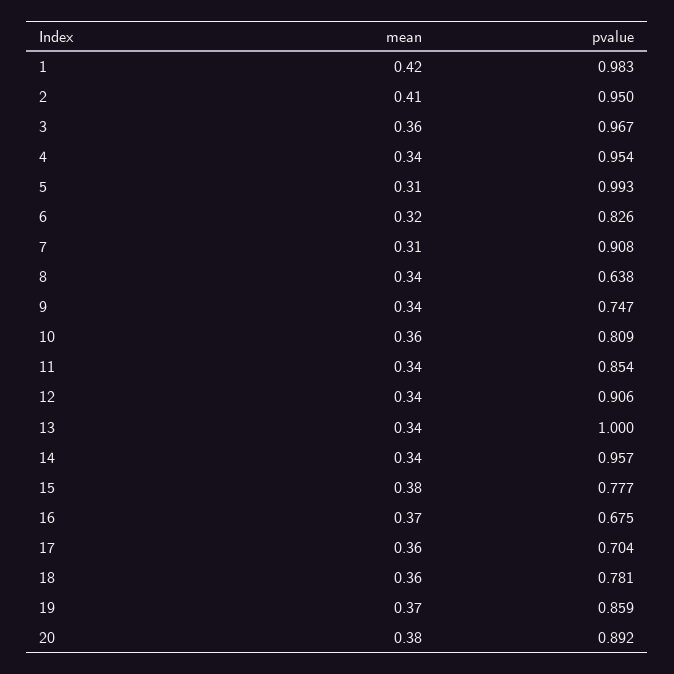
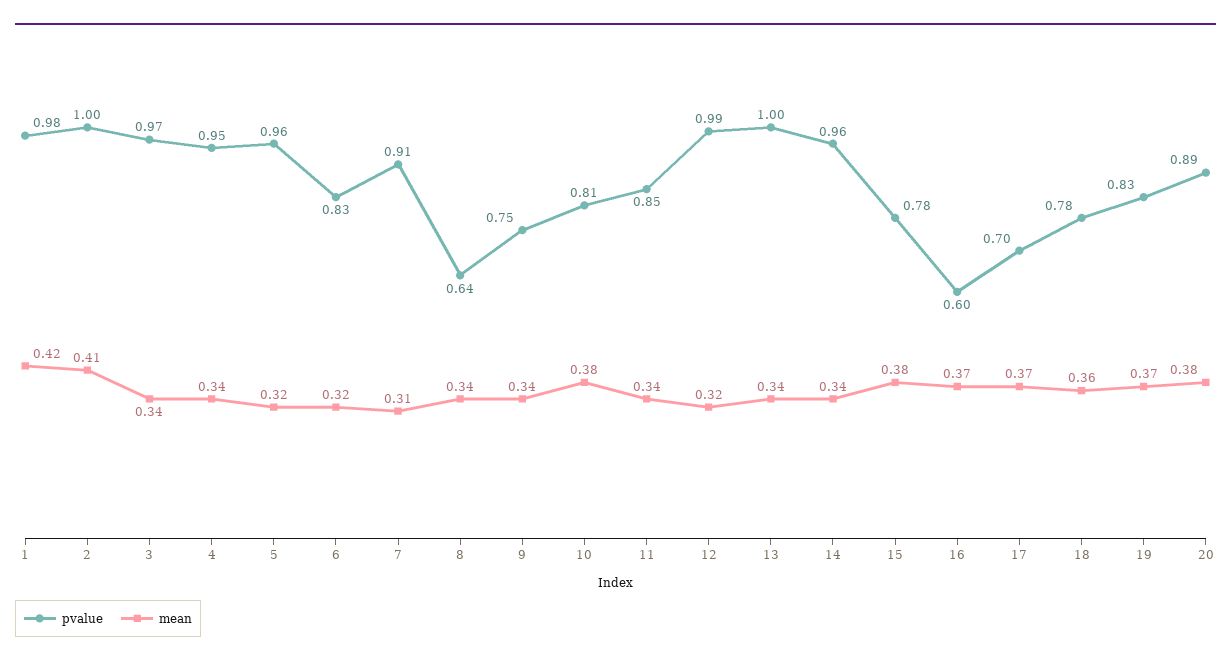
pvalue, 2: 0.95 -> 1
mean, 3: 0.36 -> 0.34
mean, 5: 0.31 -> 0.32
pvalue, 5: 0.993 -> 0.96
mean, 10: 0.36 -> 0.38
mean, 12: 0.34 -> 0.32
pvalue, 12: 0.906 -> 0.99
pvalue, 16: 0.675 -> 0.6
mean, 17: 0.36 -> 0.37
pvalue, 19: 0.859 -> 0.83

